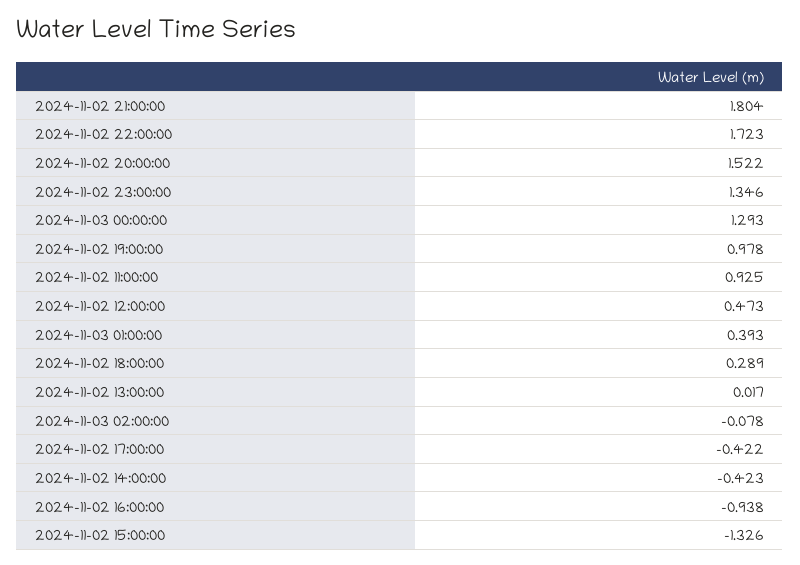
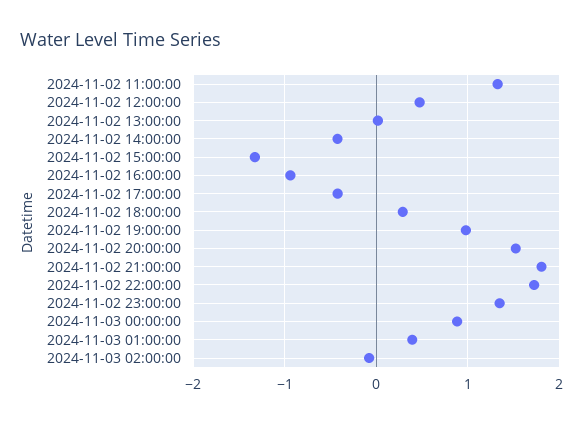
2024-11-03 00:00:00: 1.293 -> 0.9
2024-11-02 11:00:00: 0.925 -> 1.3

